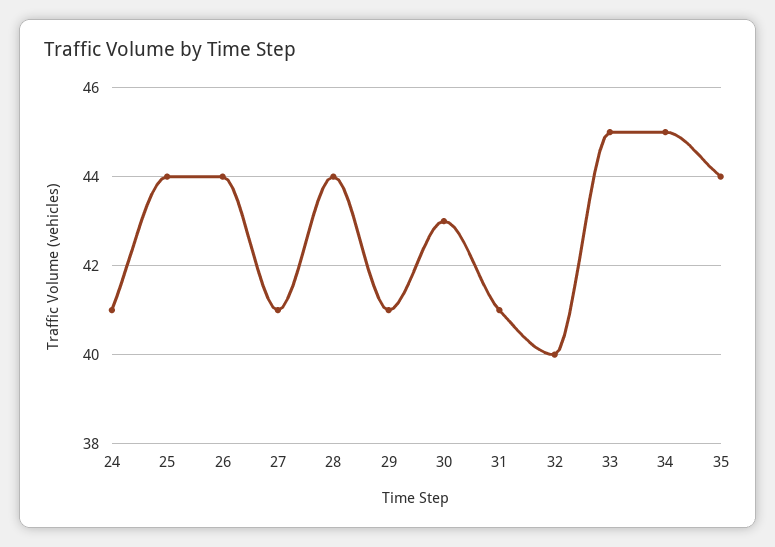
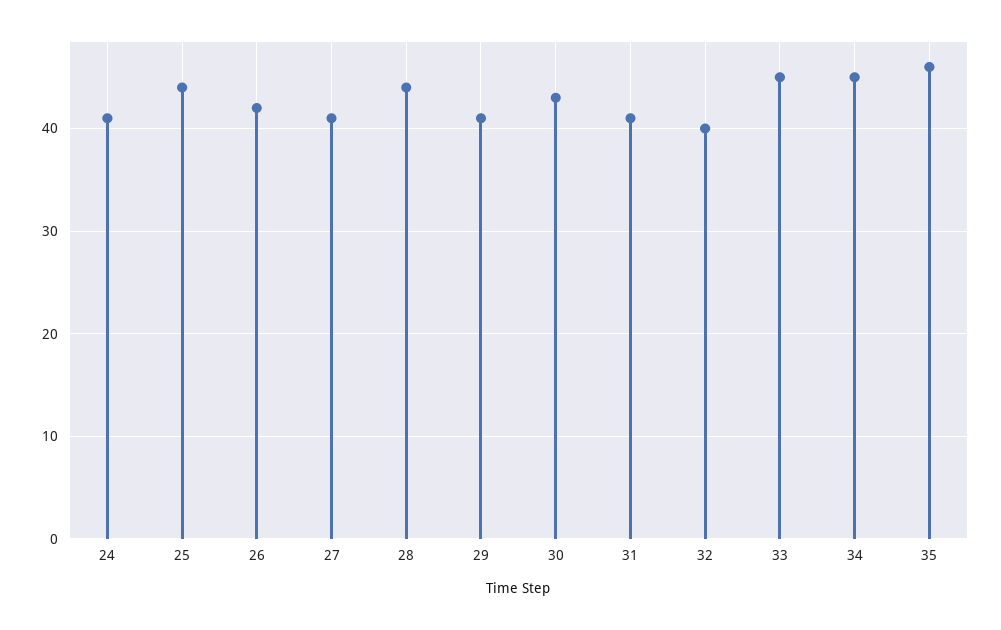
26: 44 -> 42
35: 44 -> 46

